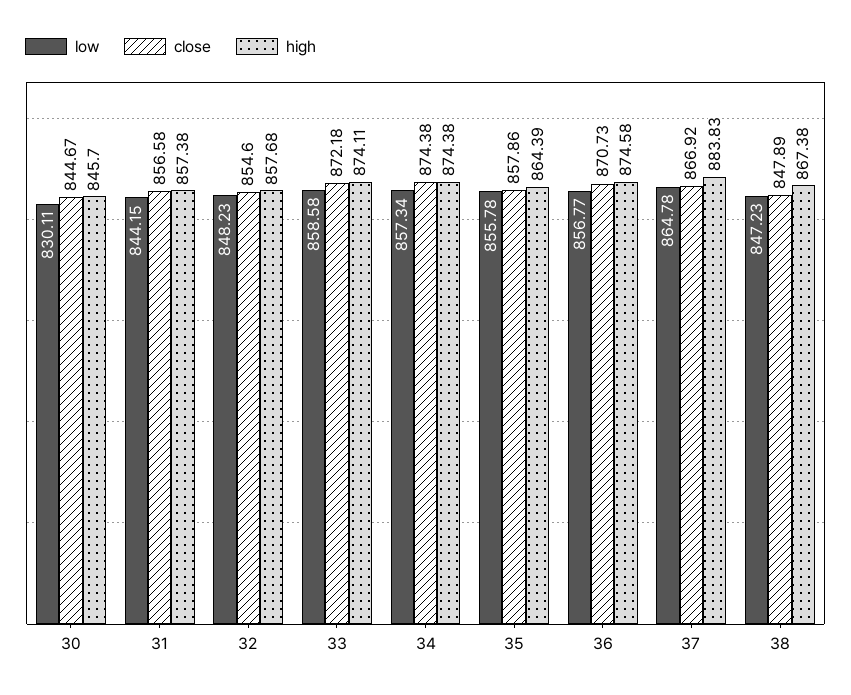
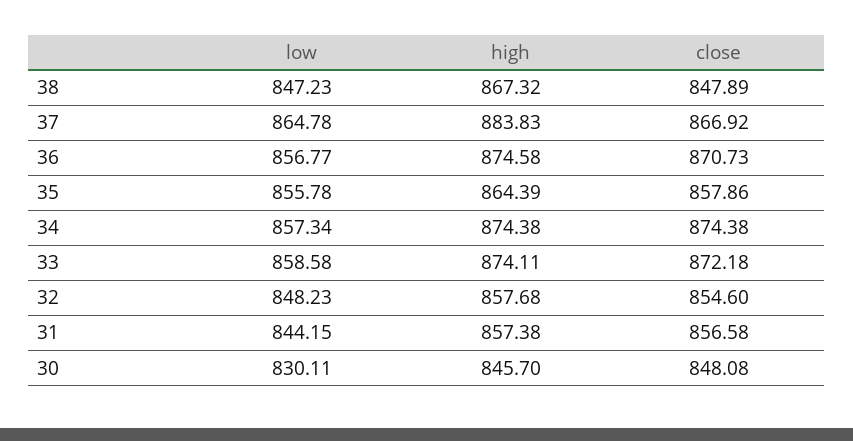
close, 30: 844.67 -> 848.08
high, 38: 867.38 -> 867.32

